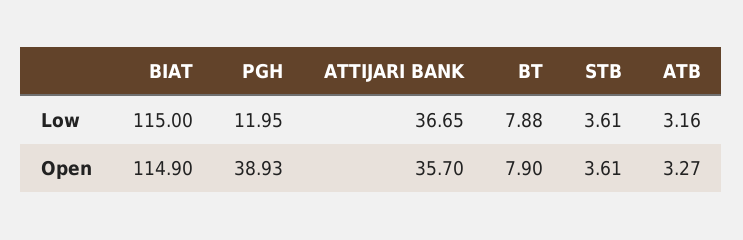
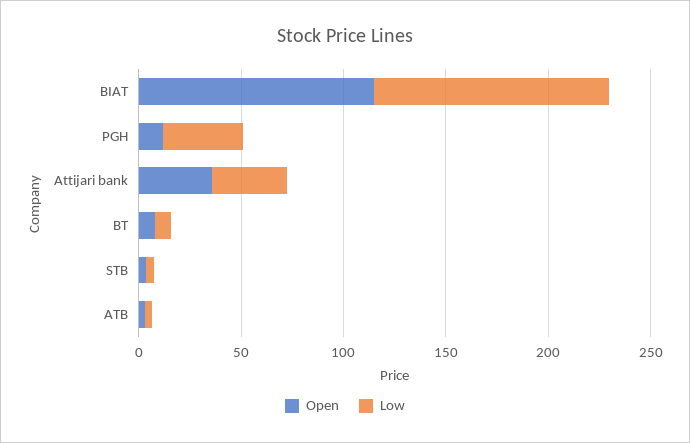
Low, PGH: 11.95 -> 40
Open, PGH: 38.93 -> 10

